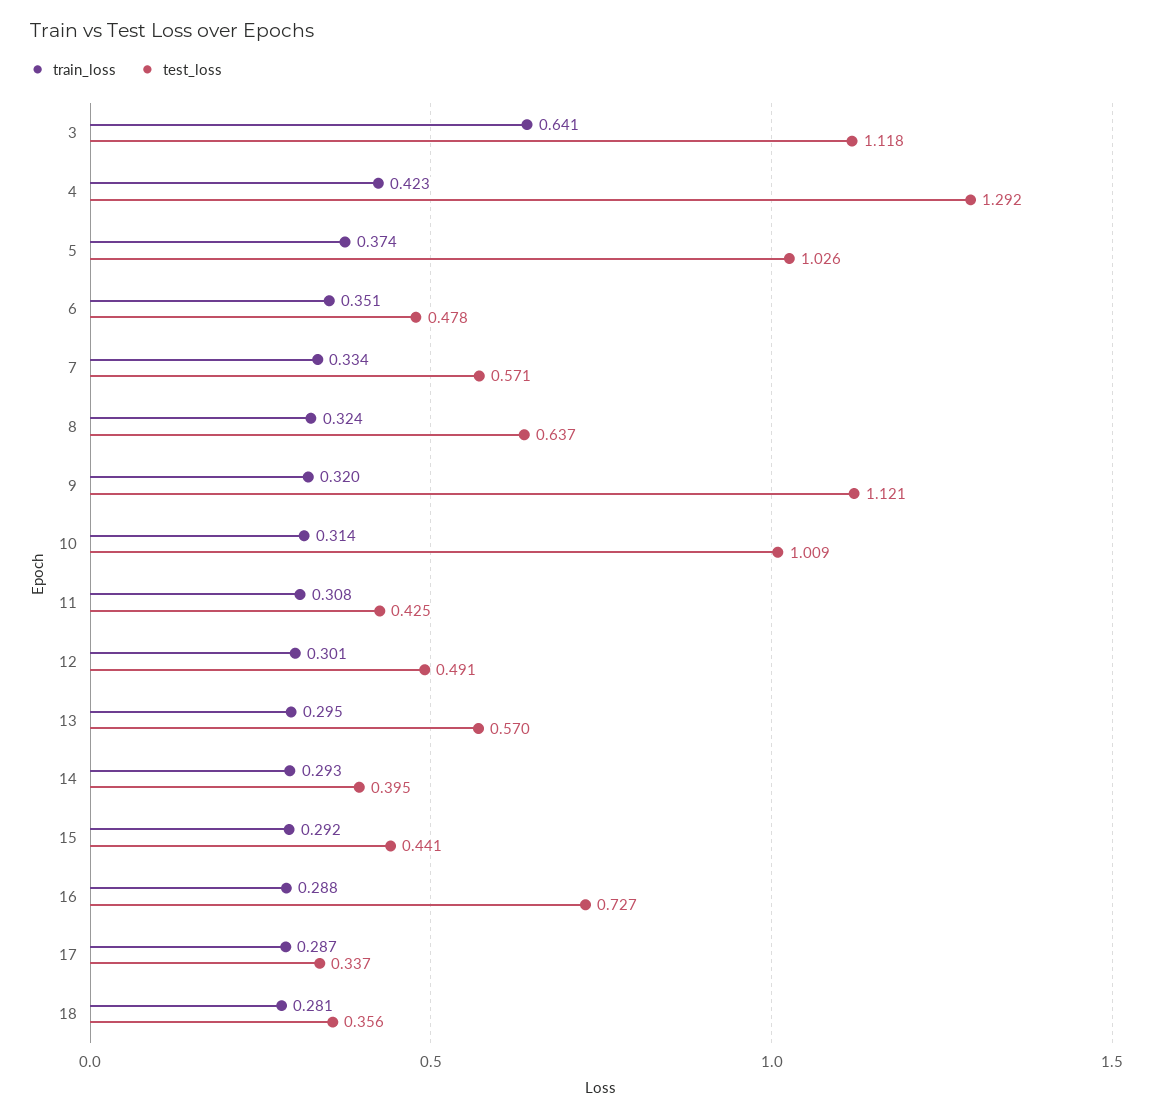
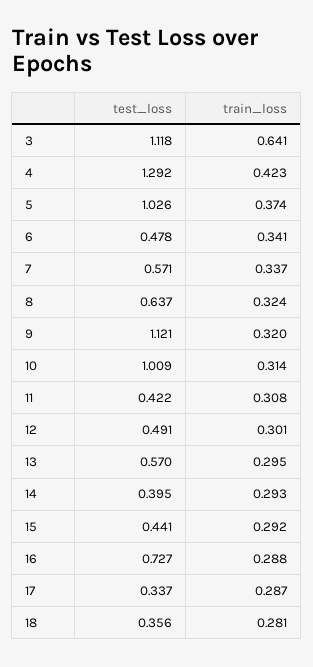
train_loss, 6: 0.351 -> 0.341
train_loss, 7: 0.334 -> 0.337
test_loss, 11: 0.425 -> 0.422

